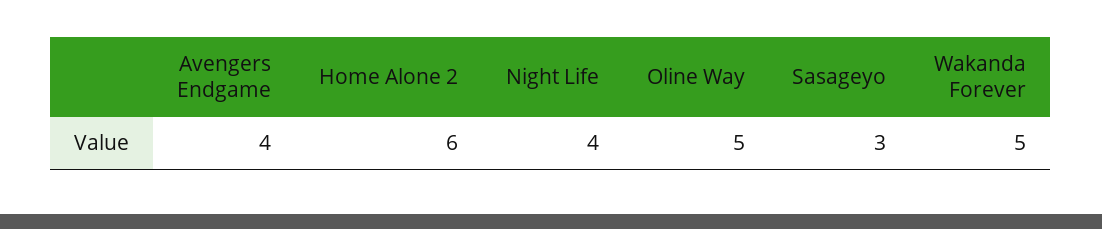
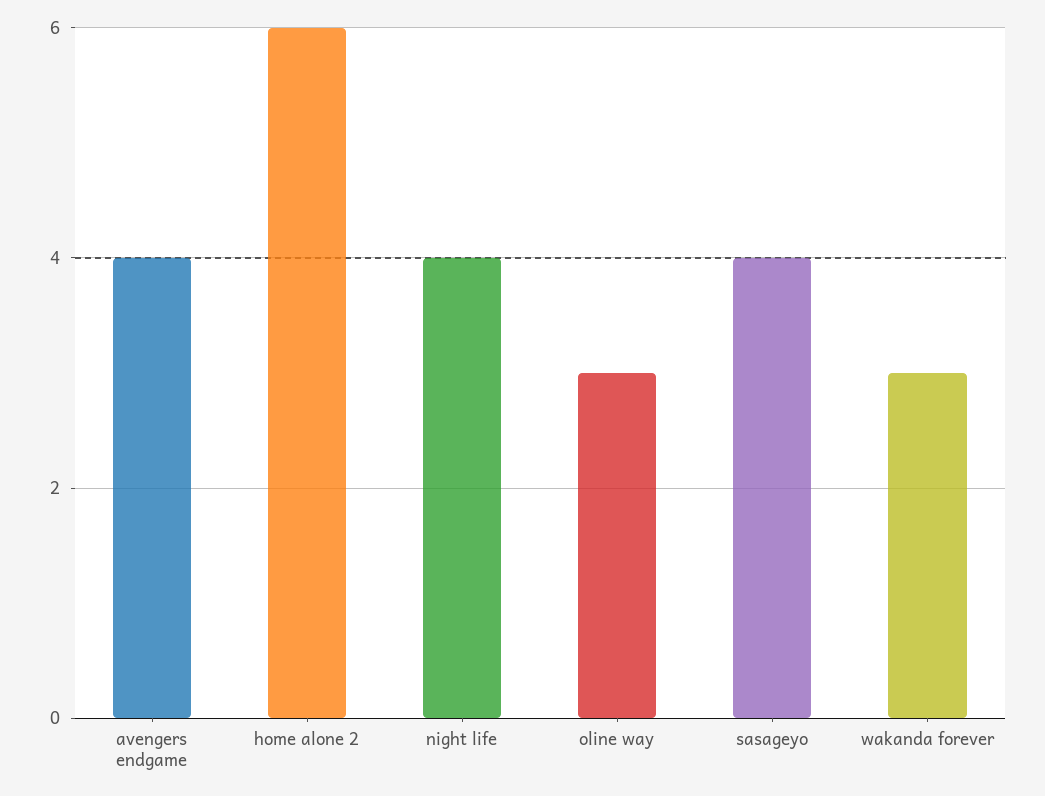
Oline Way: 5 -> 3
Sasageyo: 3 -> 4
Wakanda Forever: 5 -> 3

